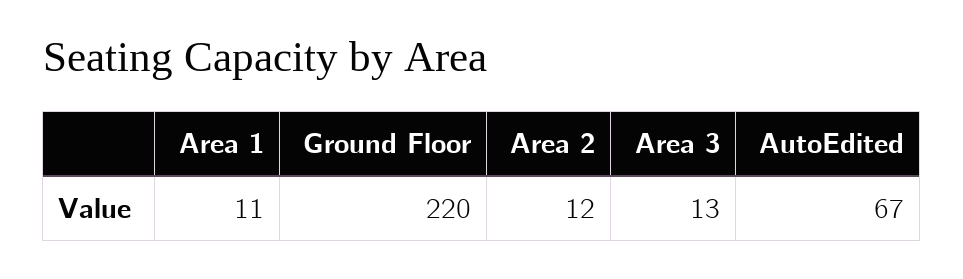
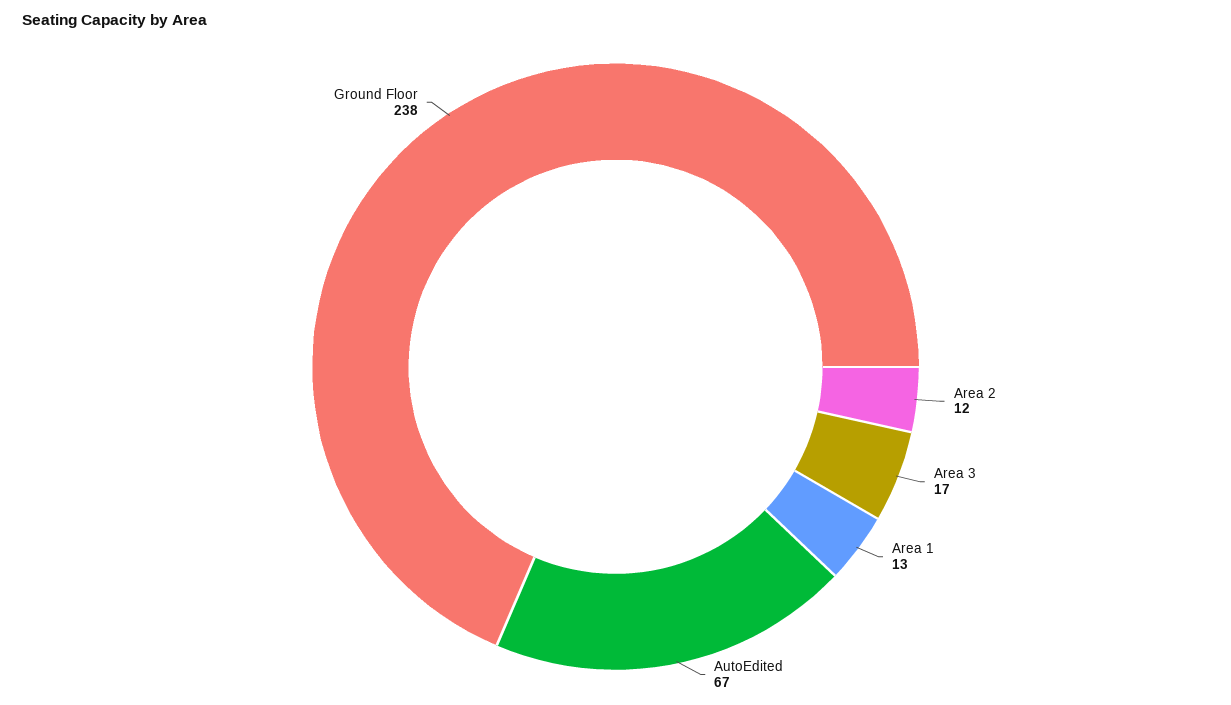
Area 1: 11 -> 13
Ground Floor: 220 -> 238
Area 3: 13 -> 17

